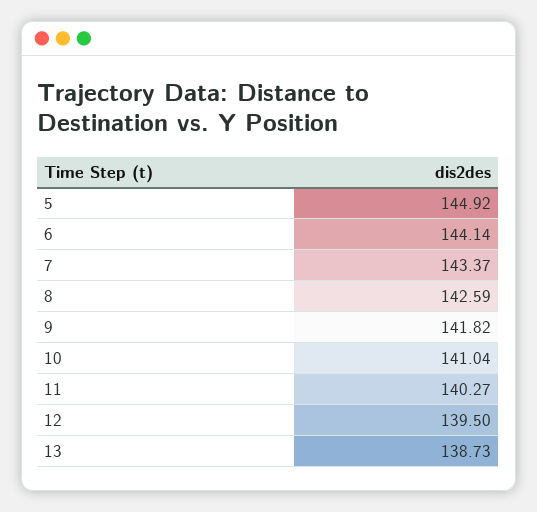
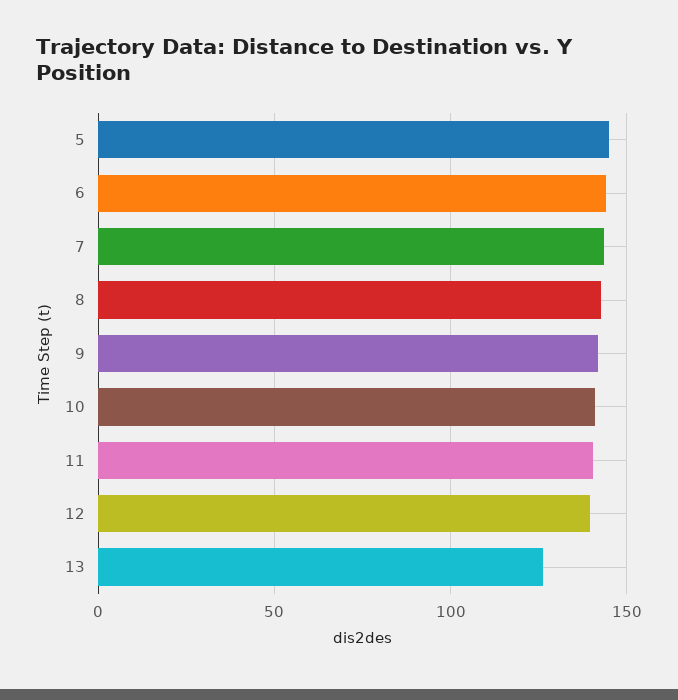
13: 138.73 -> 125

